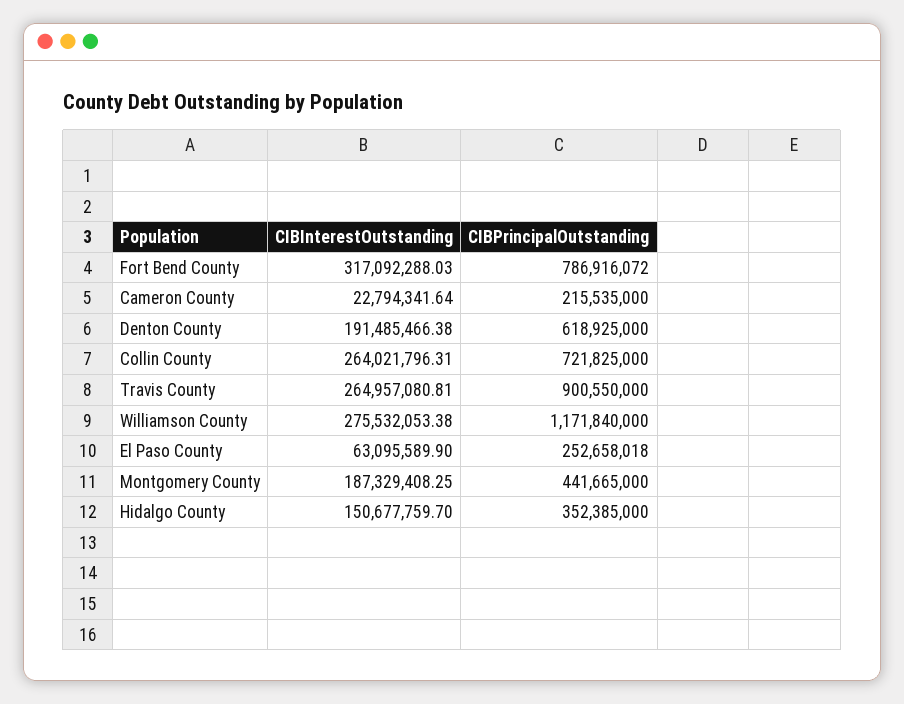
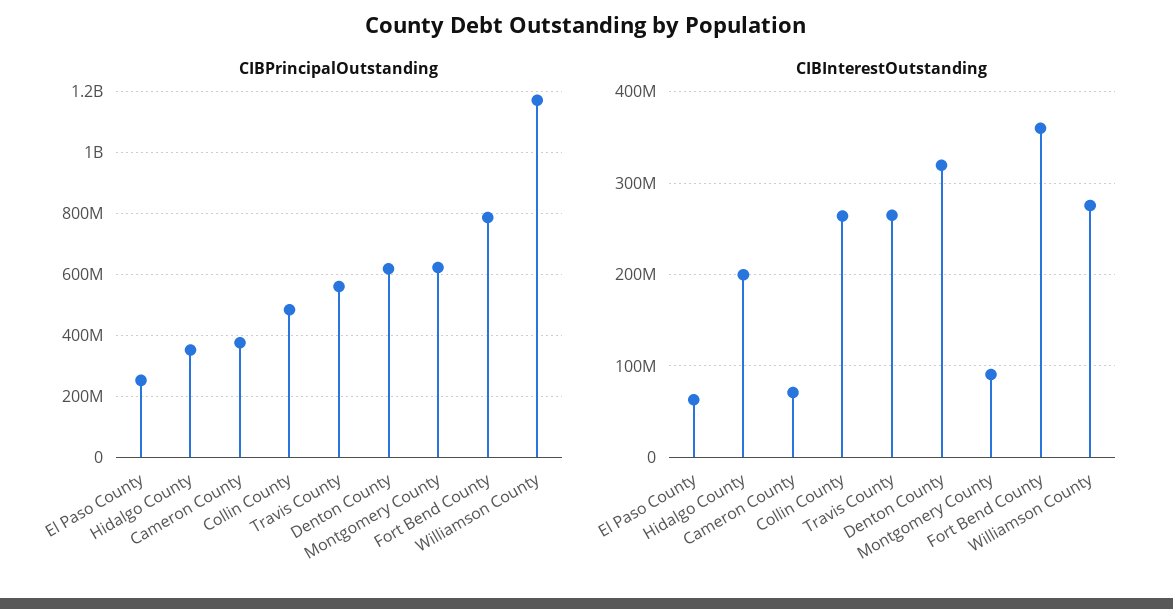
CIBInterestOutstanding, Fort Bend County: 317092288.03 -> 360000000
CIBInterestOutstanding, Cameron County: 22794341.64 -> 70000000
CIBPrincipalOutstanding, Cameron County: 215535000 -> 380000000
CIBInterestOutstanding, Denton County: 191485466.38 -> 320000000
CIBPrincipalOutstanding, Collin County: 721825000 -> 480000000
CIBPrincipalOutstanding, Travis County: 900550000 -> 560000000
CIBInterestOutstanding, Montgomery County: 187329408.25 -> 90000000
CIBPrincipalOutstanding, Montgomery County: 441665000 -> 620000000
CIBInterestOutstanding, Hidalgo County: 150677759.7 -> 200000000

